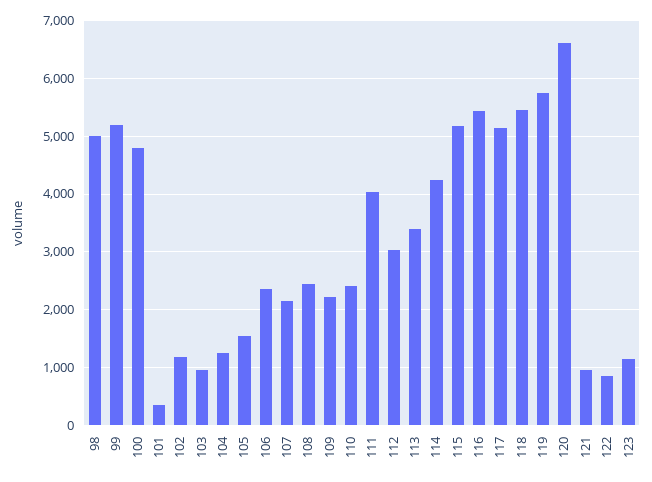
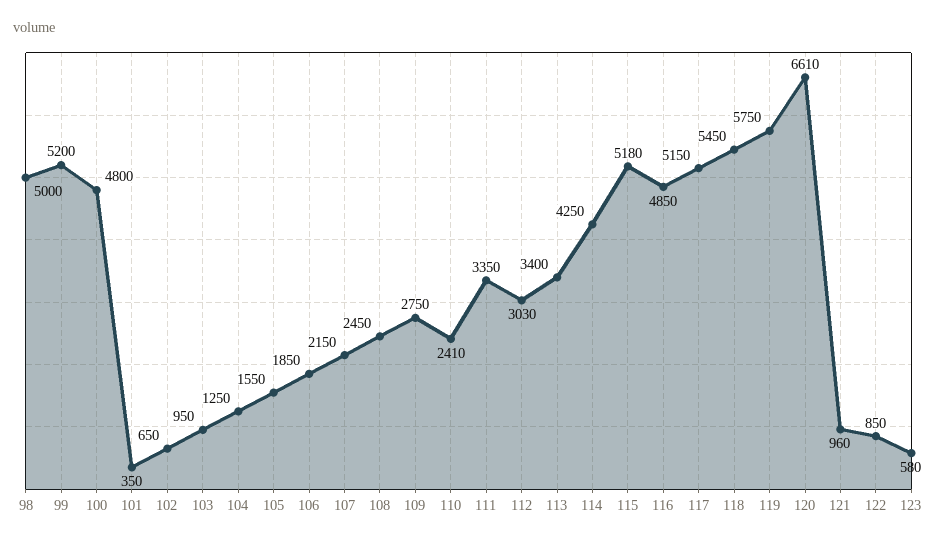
102: 1200 -> 650
106: 2400 -> 1850
109: 2200 -> 2750
111: 4000 -> 3350
116: 5400 -> 4850
123: 1200 -> 580

